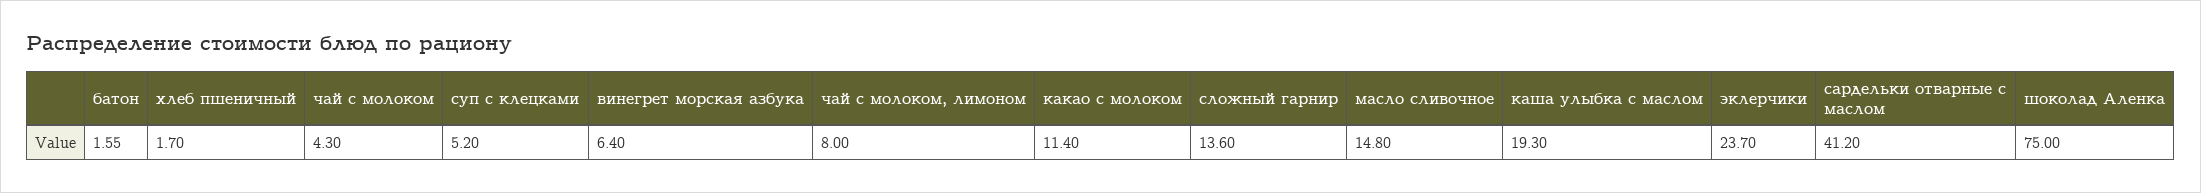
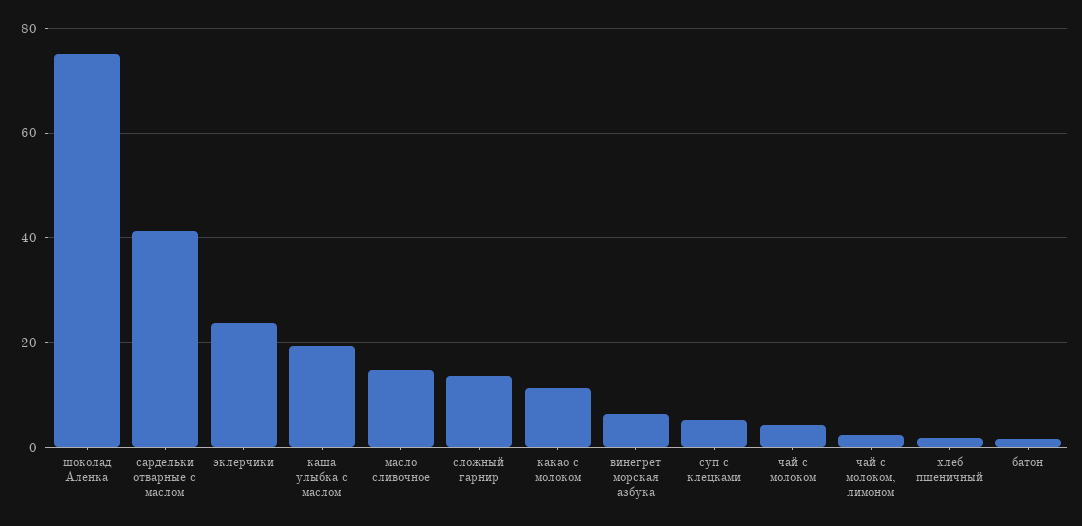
чай с молоком, лимоном: 8 -> 2

